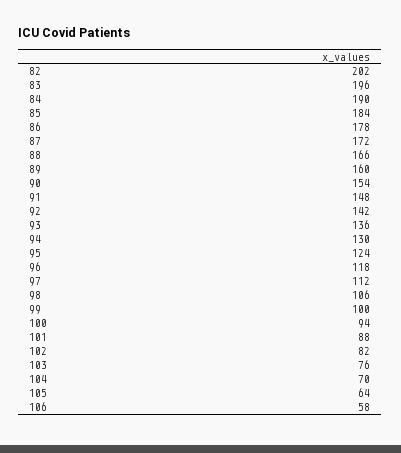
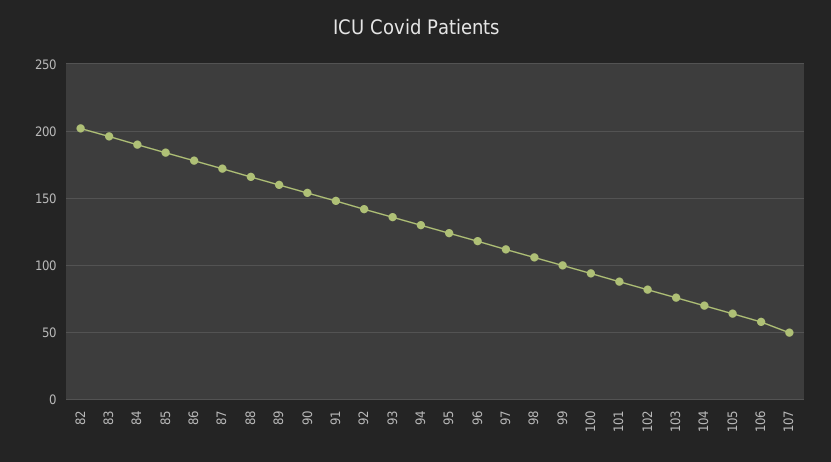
107: none -> 50

